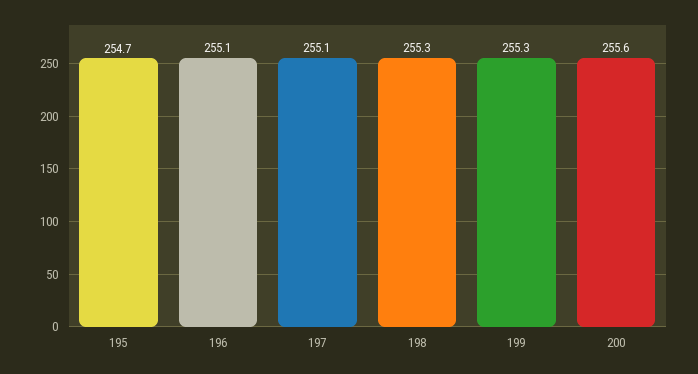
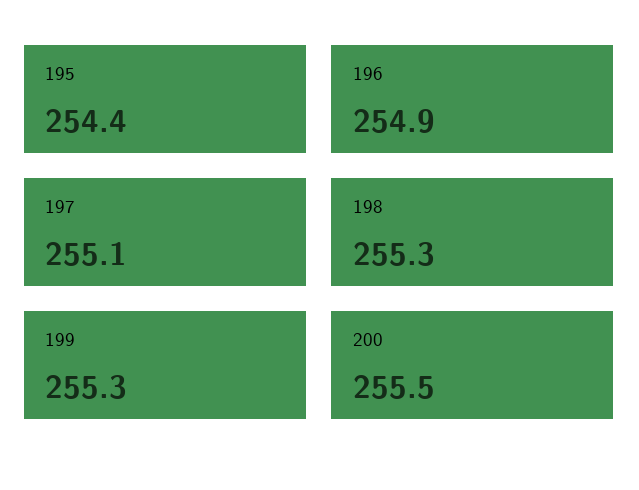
195: 254.7 -> 254.4
196: 255.1 -> 254.9
200: 255.6 -> 255.5

